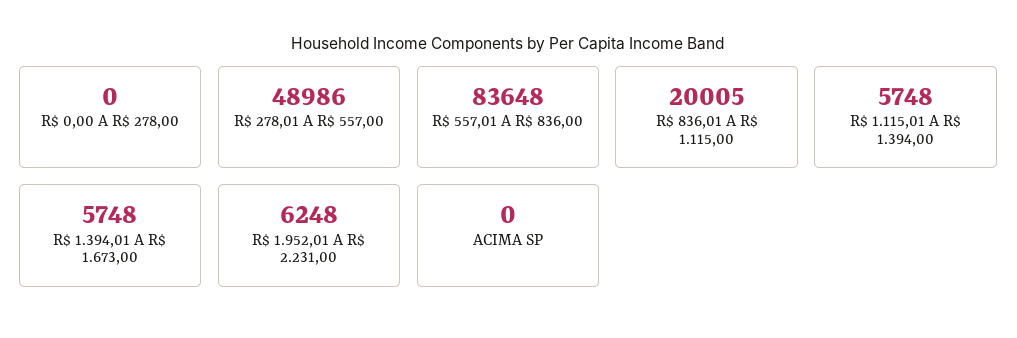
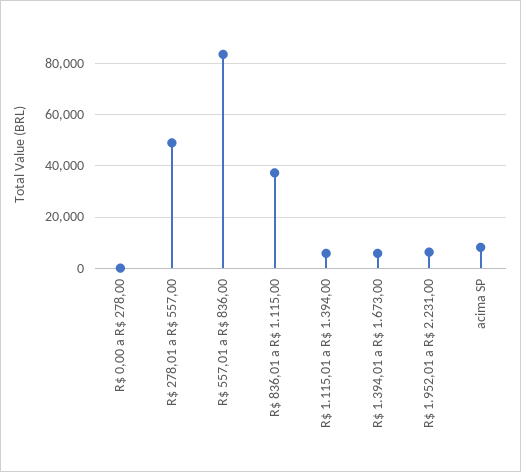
R$ 836,01 A R$ 1.115,00: 20005 -> 37500
ACIMA SP: 0 -> 7500

